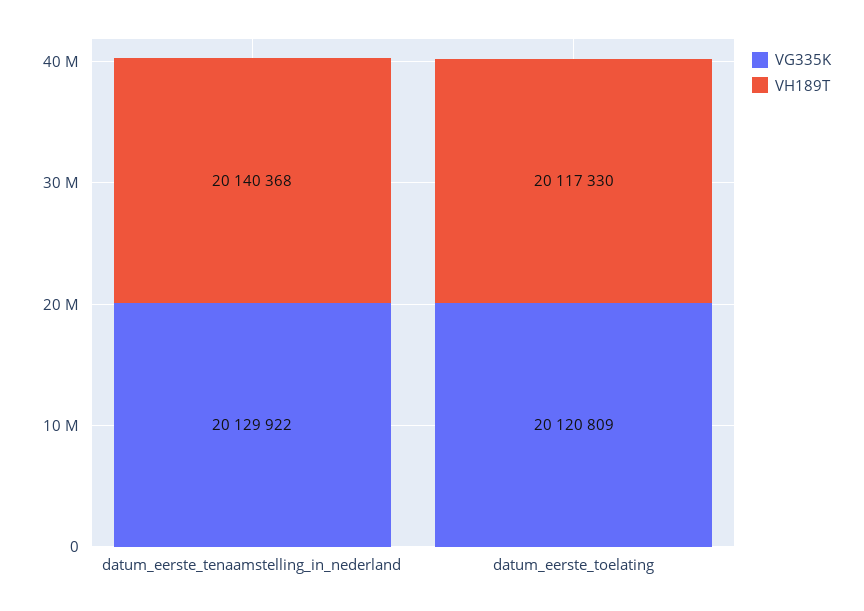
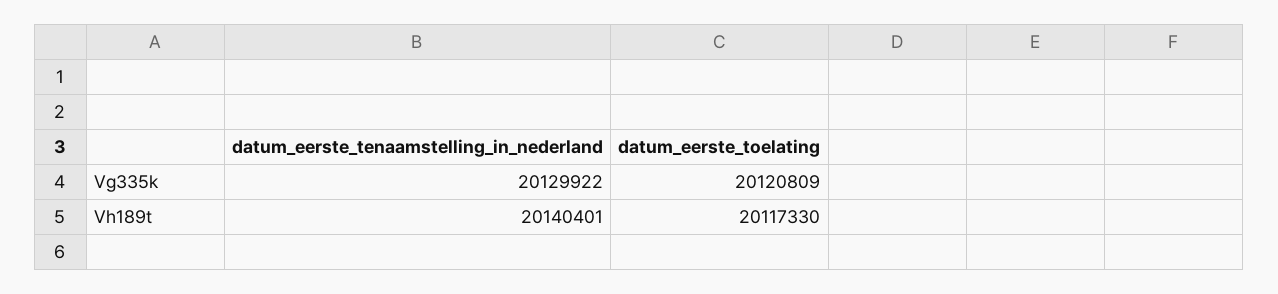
VH189T, datum_eerste_tenaamstelling_in_nederland: 20140368 -> 20140401

